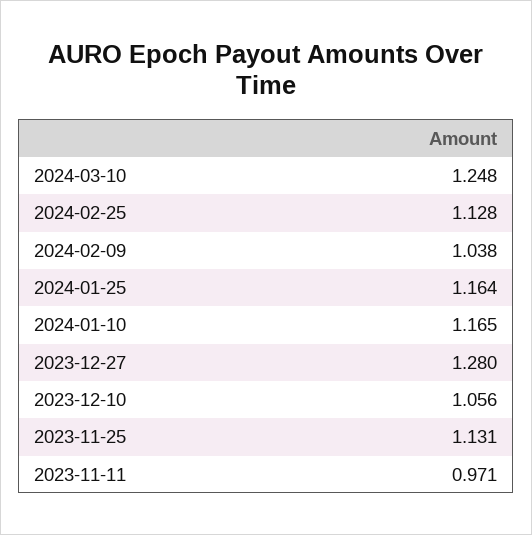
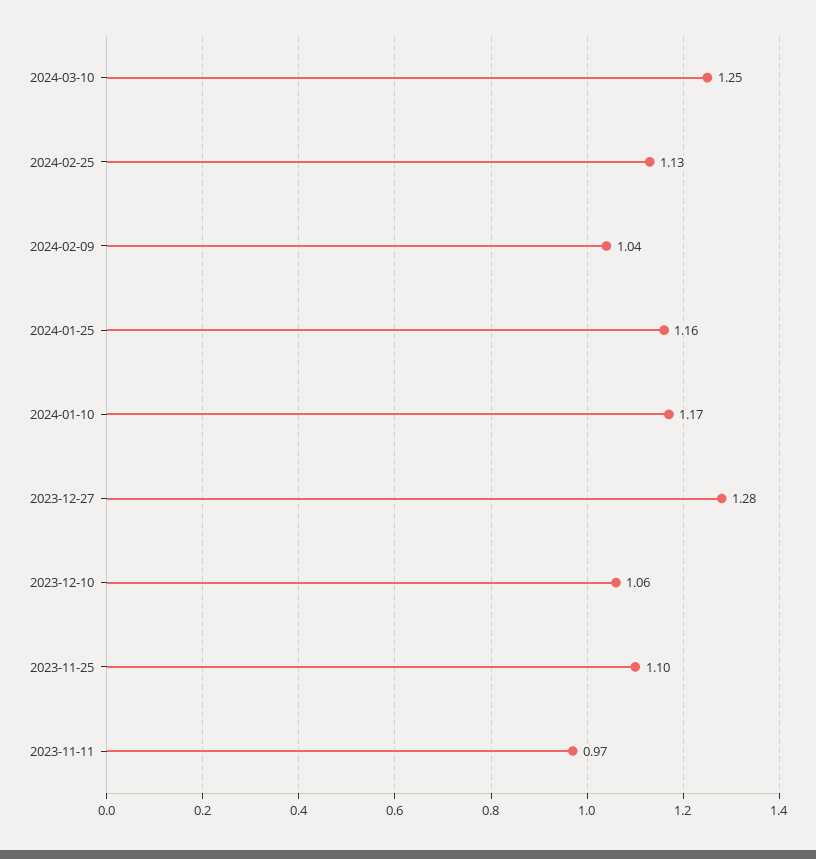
2023-11-25: 1.131 -> 1.1

